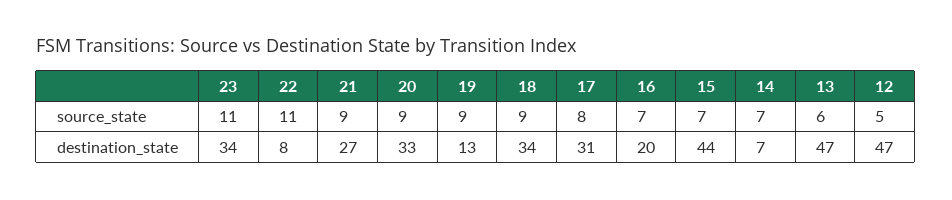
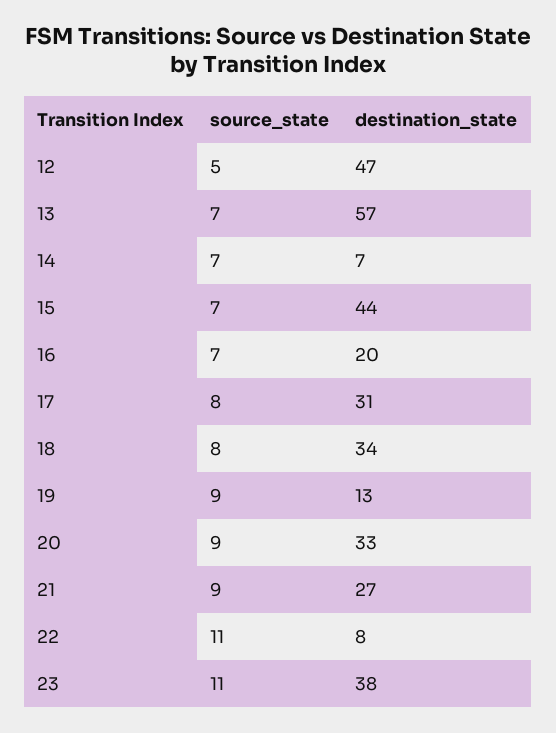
18, source_state: 9 -> 8
13, source_state: 6 -> 7
23, destination_state: 34 -> 38
13, destination_state: 47 -> 57

